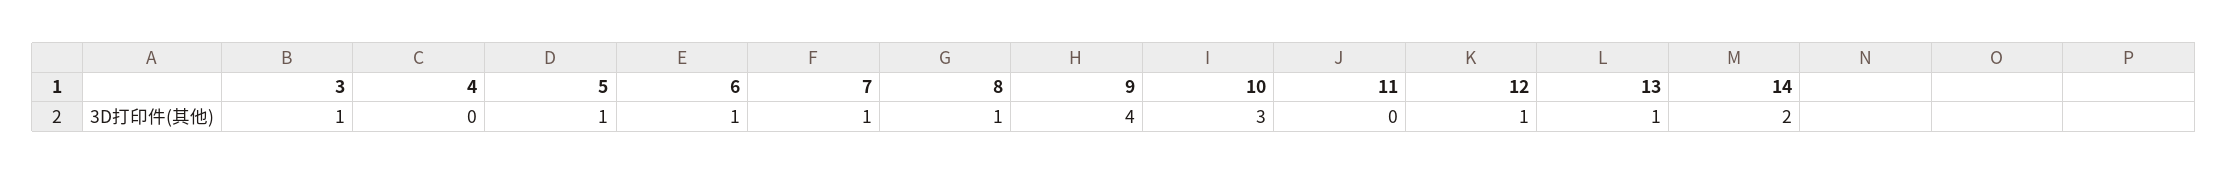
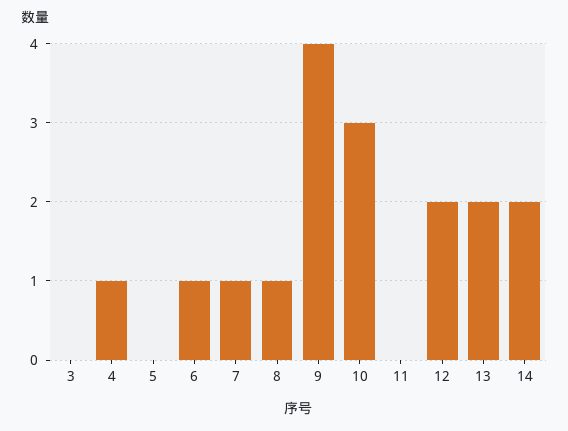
3: 1 -> 0
4: 0 -> 1
5: 1 -> 0
12: 1 -> 2
13: 1 -> 2

